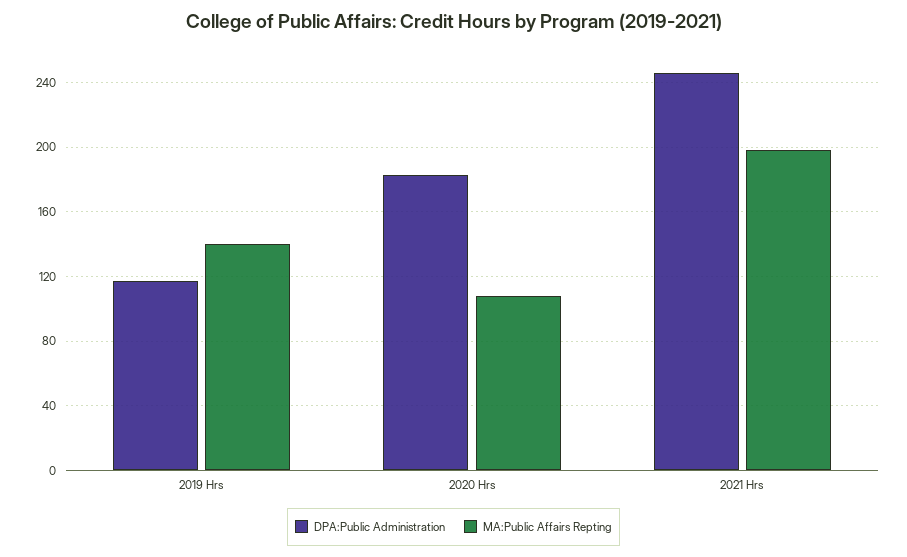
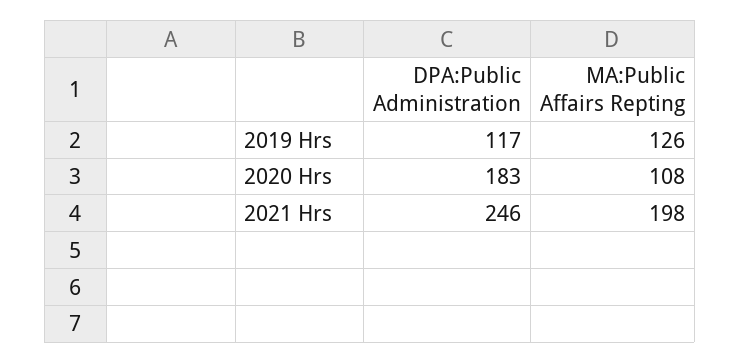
MA:Public Affairs Repting, 2019 Hrs: 140 -> 126

